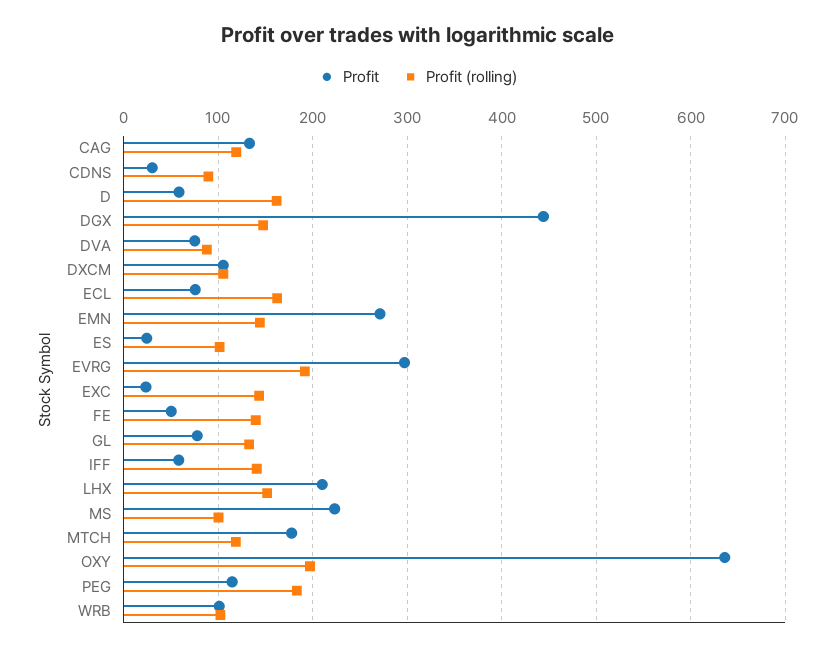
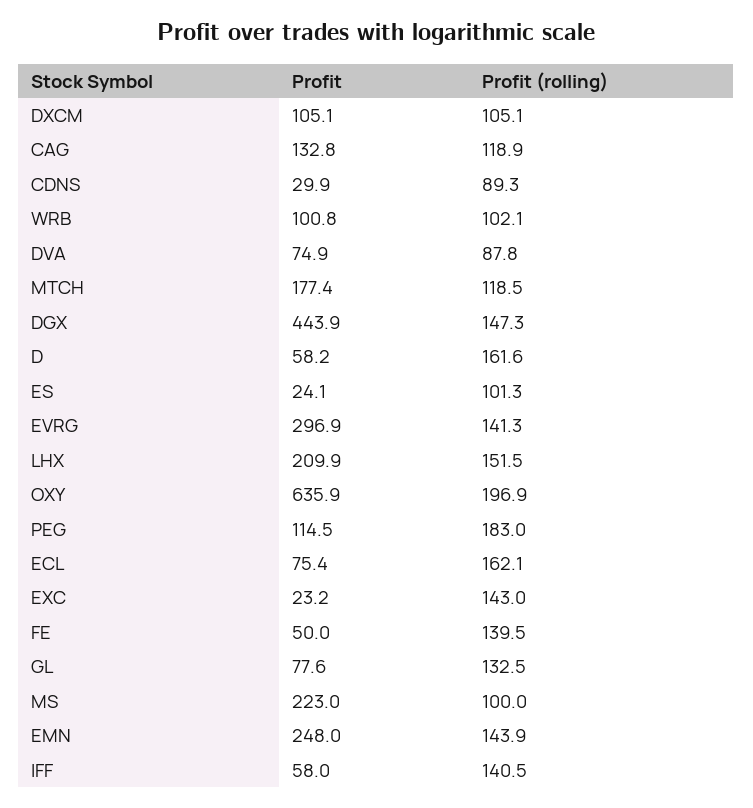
Profit, EMN: 270 -> 248
Profit (rolling), EVRG: 190 -> 141.3

